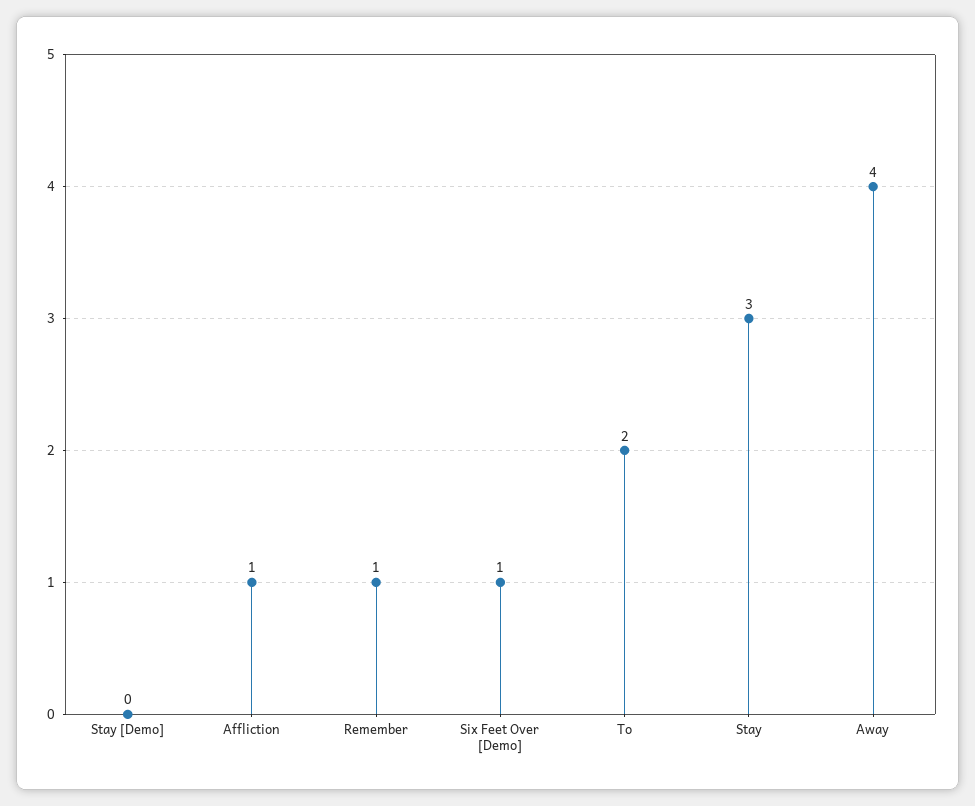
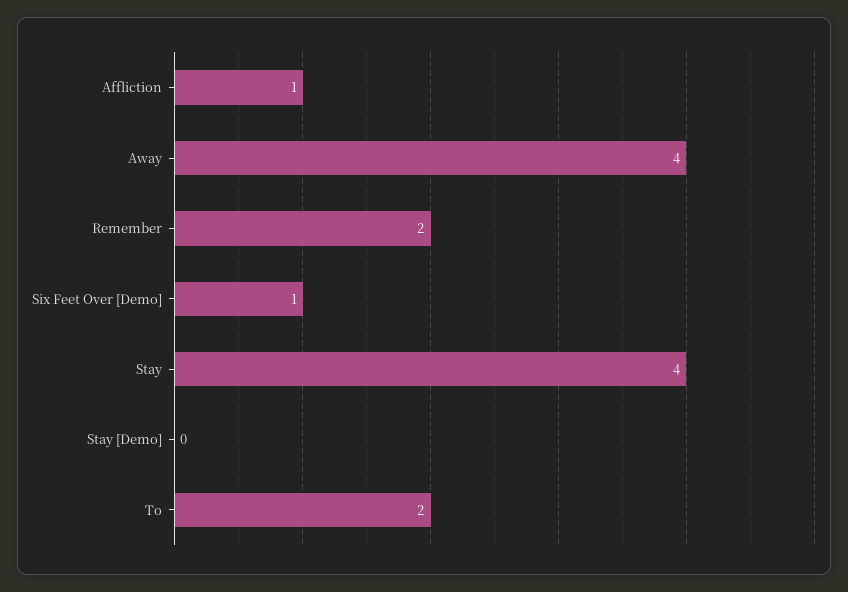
Remember: 1 -> 2
Stay: 3 -> 4

